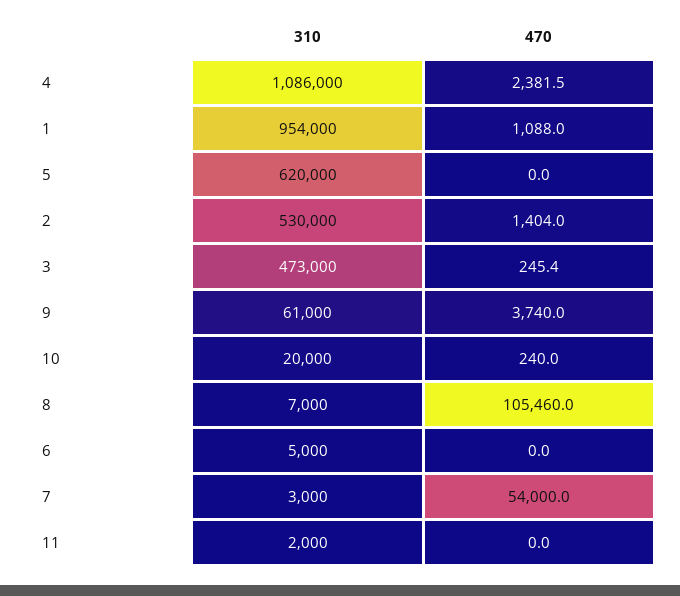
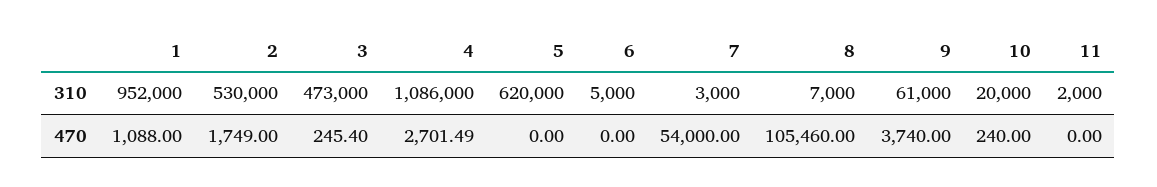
470, 4: 2381.5 -> 2701.49
310, 1: 954000 -> 952000
470, 2: 1404 -> 1749

